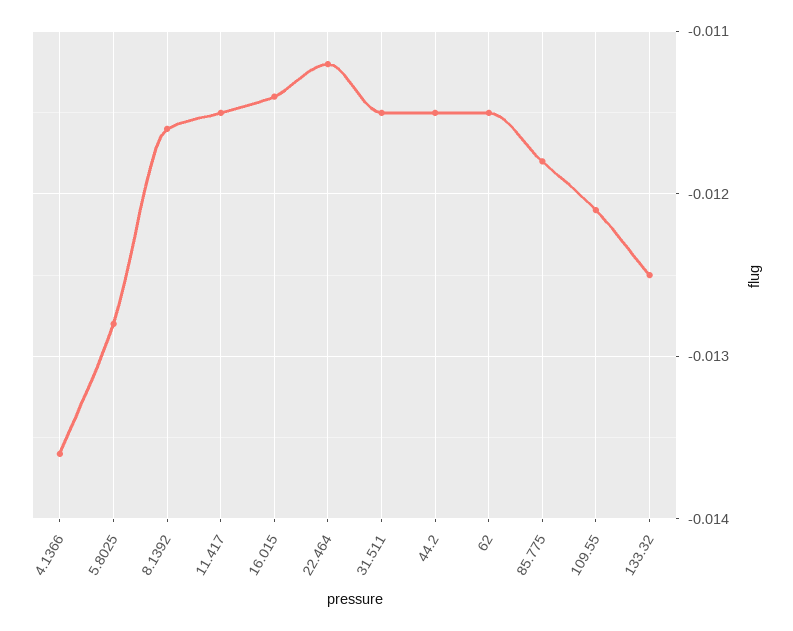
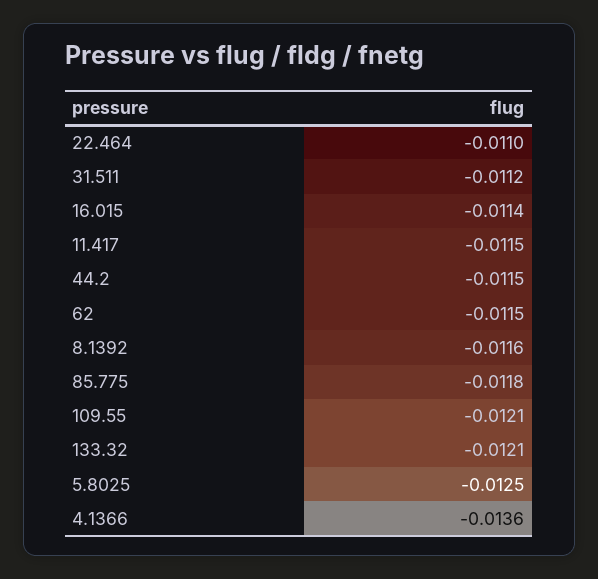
5.8025: -0.0128 -> -0.0125
22.464: -0.0112 -> -0.011
31.511: -0.0115 -> -0.0112
133.32: -0.0125 -> -0.0121

